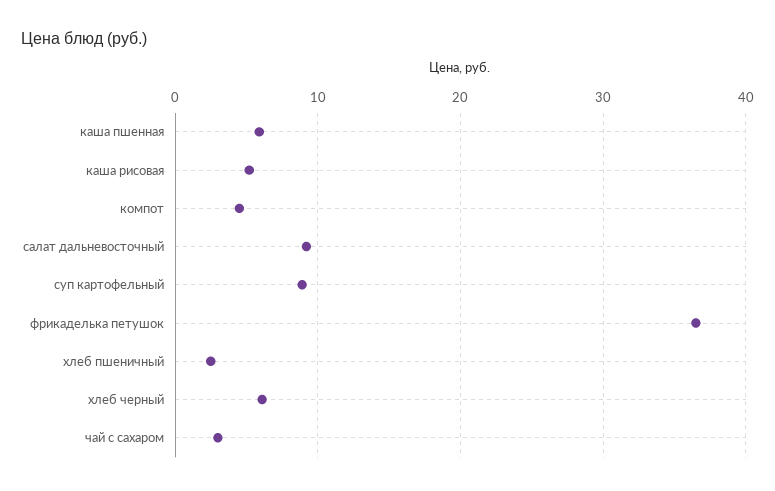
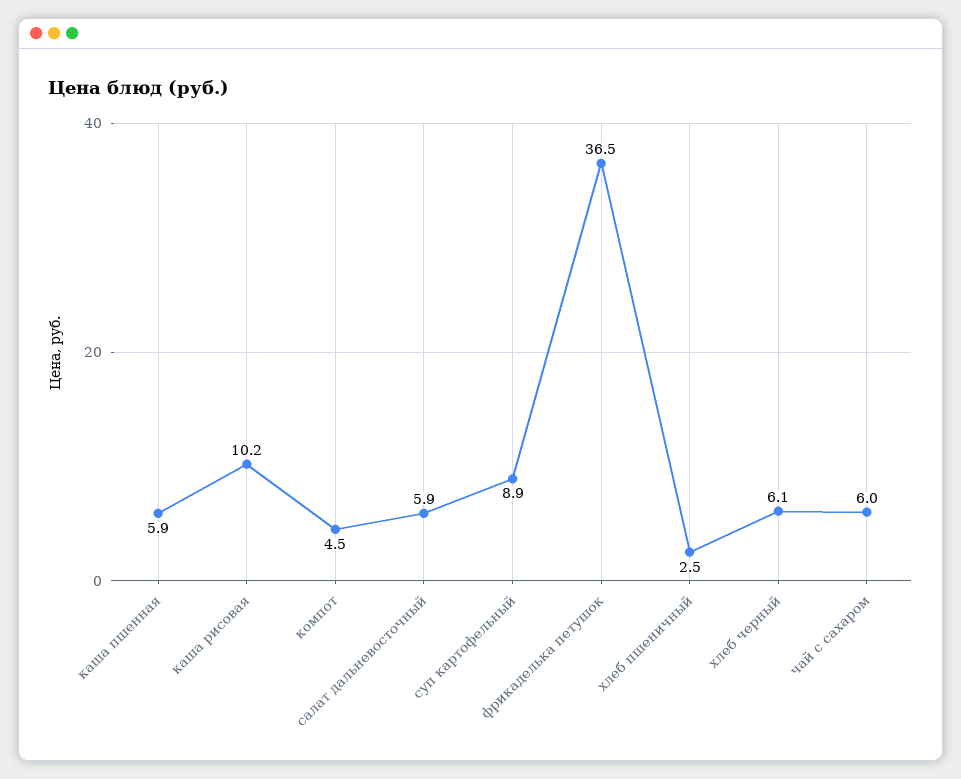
каша рисовая: 5 -> 10.2
салат дальневосточный: 9 -> 5.9
чай с сахаром: 3 -> 6

